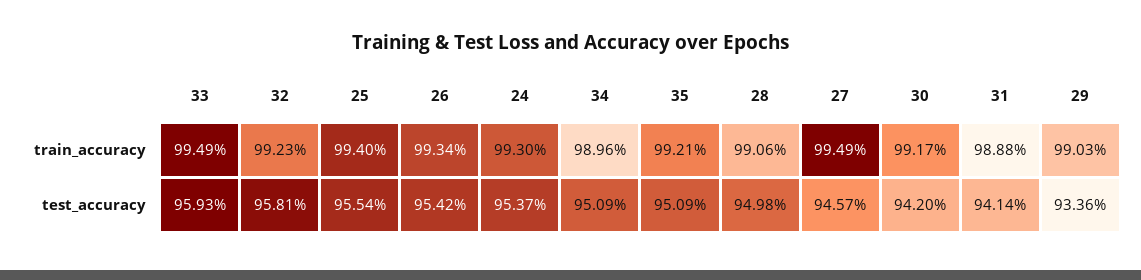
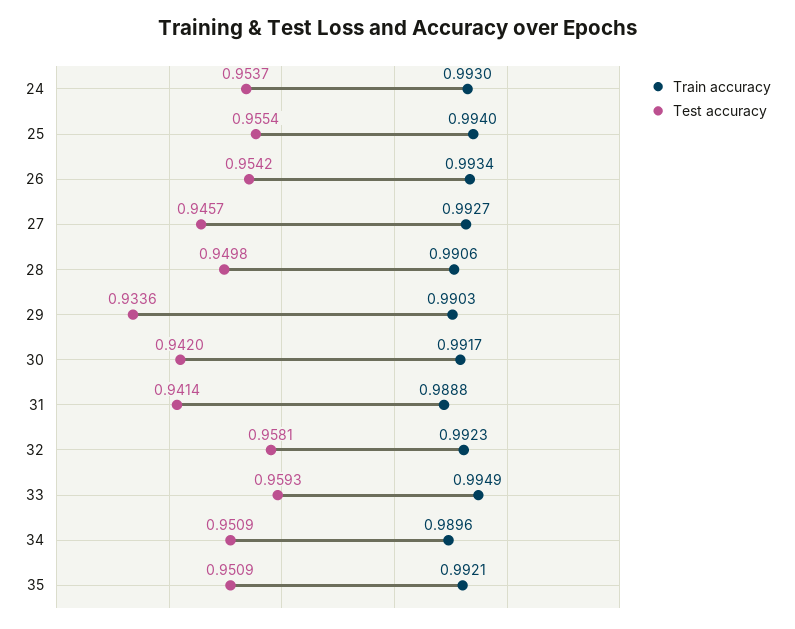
train_accuracy, 27: 0.9949 -> 0.9927

